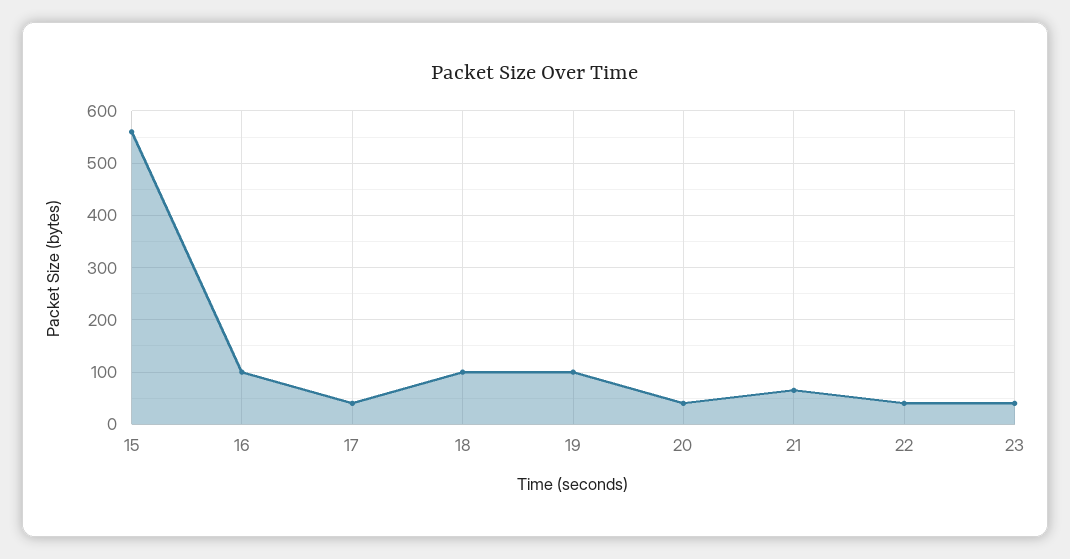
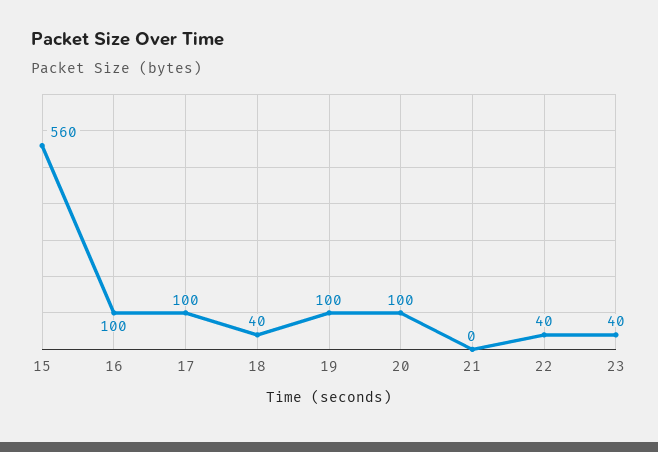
17: 40 -> 100
18: 100 -> 40
20: 40 -> 100
21: 60 -> 0

